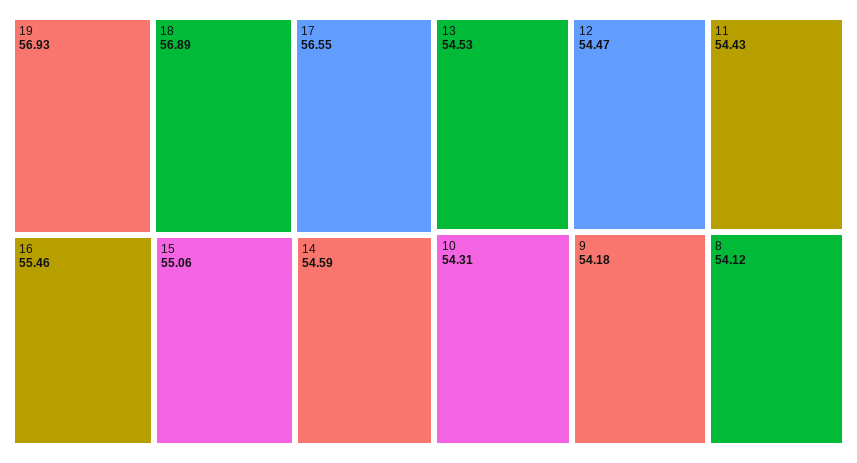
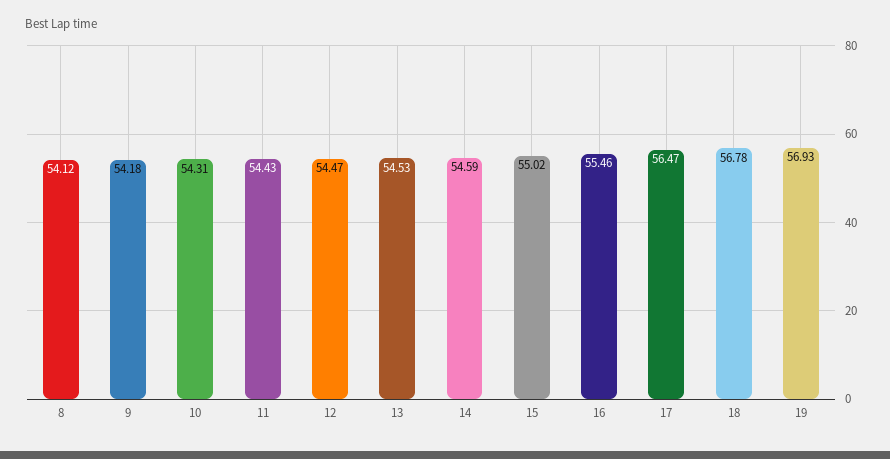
18: 56.89 -> 56.78
17: 56.55 -> 56.47
15: 55.06 -> 55.02

